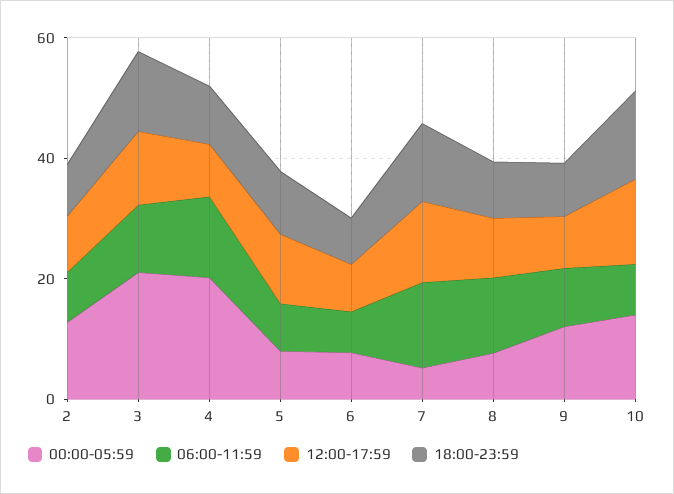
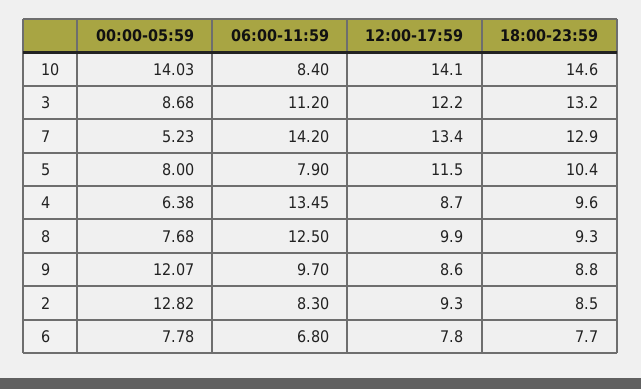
00:00-05:59, 3: 20 -> 8.68
00:00-05:59, 4: 20 -> 6.38

